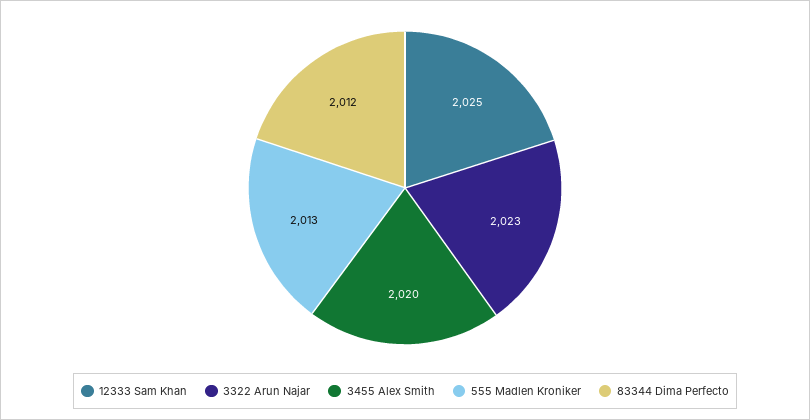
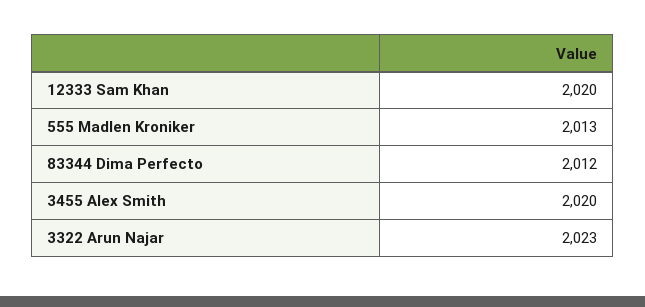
12333 Sam Khan: 2025 -> 2020

